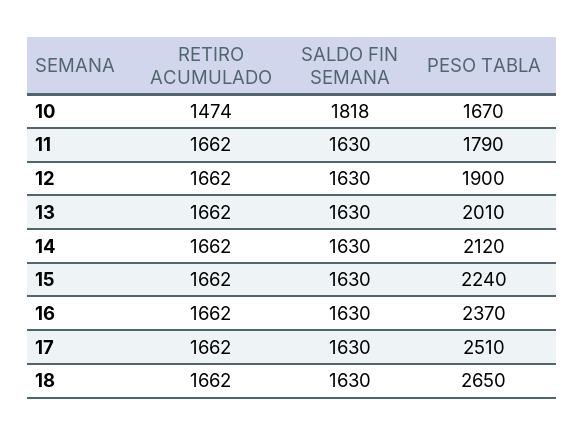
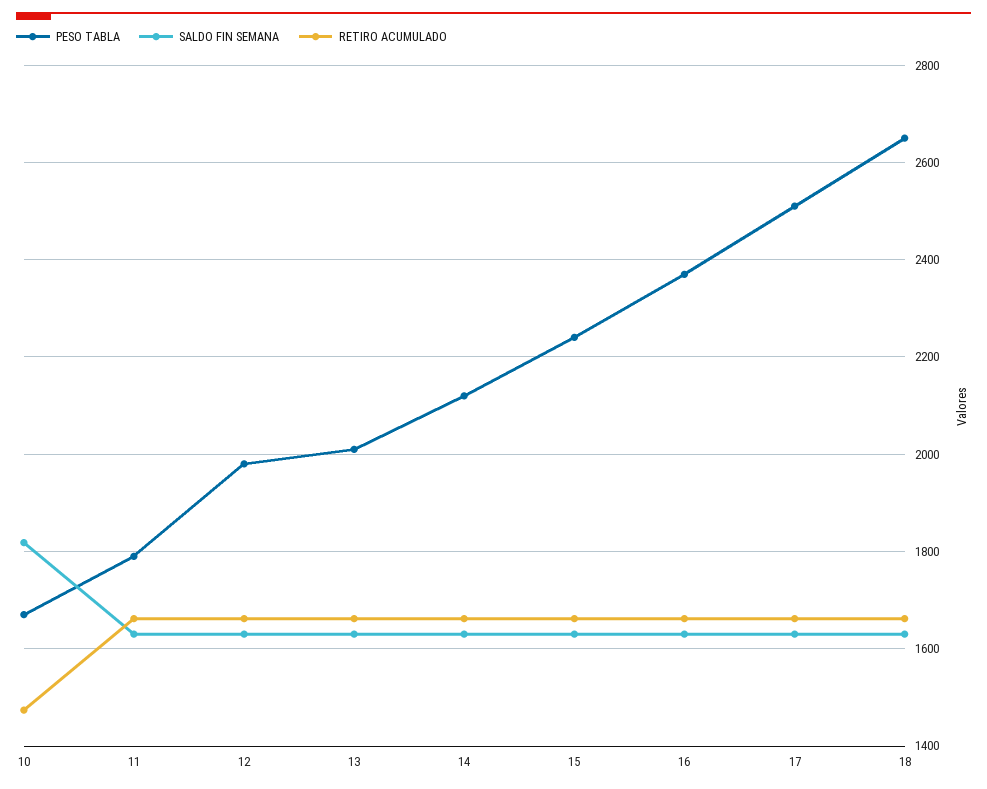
PESO TABLA, 12: 1900 -> 1980

